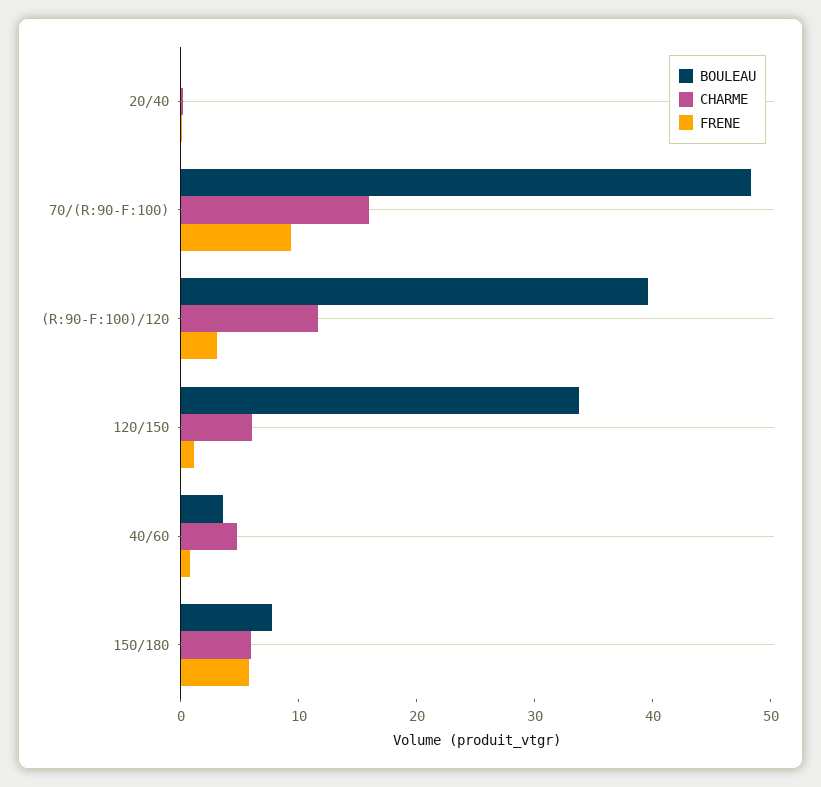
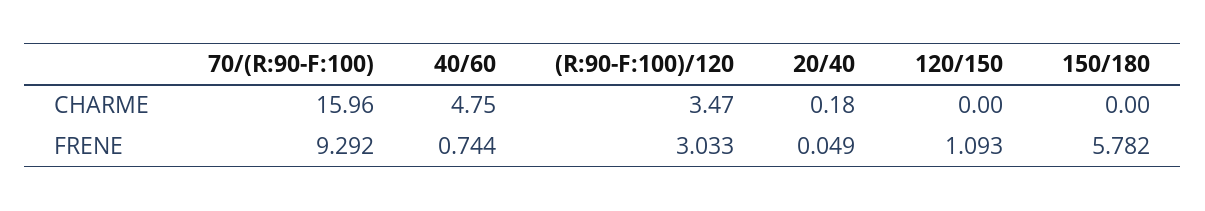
BOULEAU, 20/40: 0 -> none
BOULEAU, 70/(R:90-F:100): 48 -> none
BOULEAU, (R:90-F:100)/120: 40 -> none
CHARME, (R:90-F:100)/120: 12 -> 3.47
BOULEAU, 120/150: 34 -> none
CHARME, 120/150: 6 -> 0
BOULEAU, 40/60: 4 -> none
BOULEAU, 150/180: 8 -> none
CHARME, 150/180: 6 -> 0

